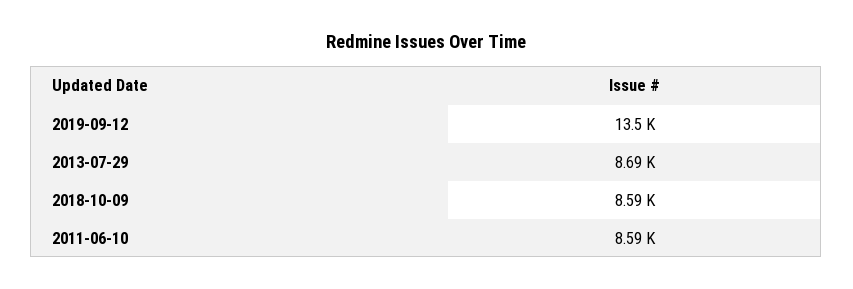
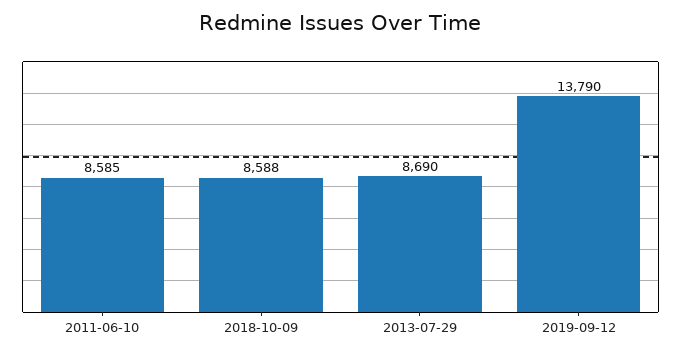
2019-09-12: 13500 -> 13790

